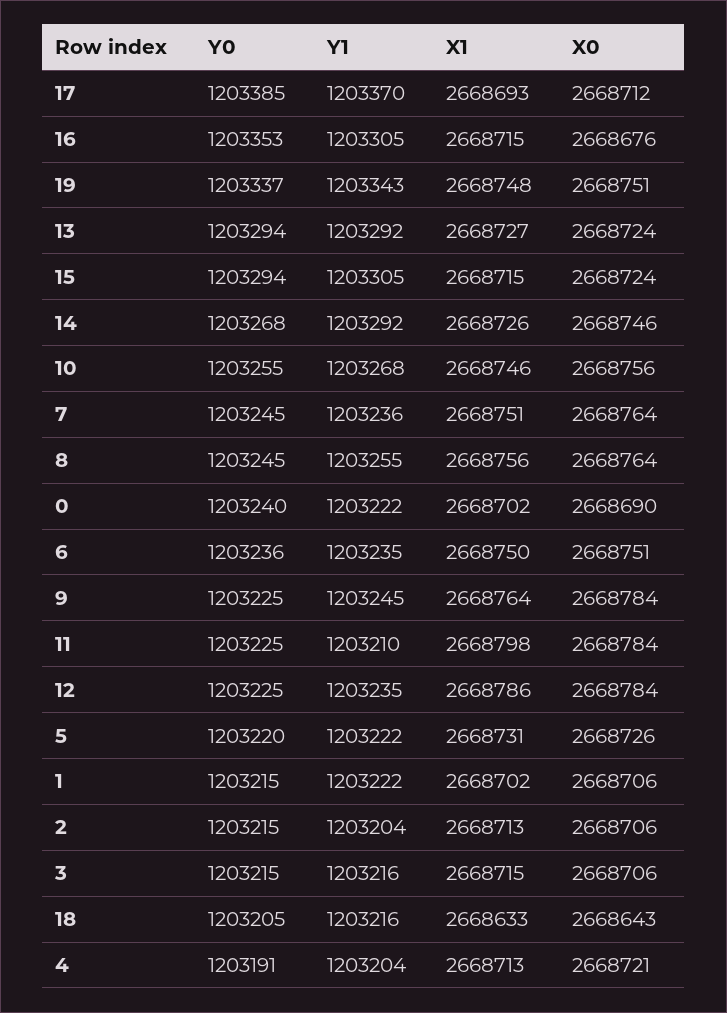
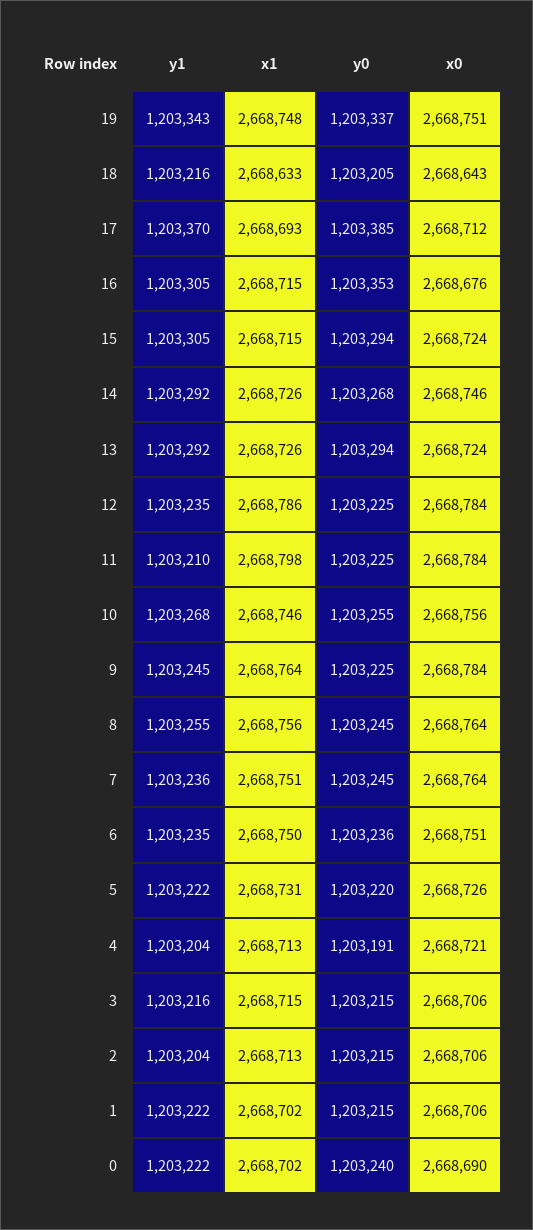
X1, 13: 2668727 -> 2668726

